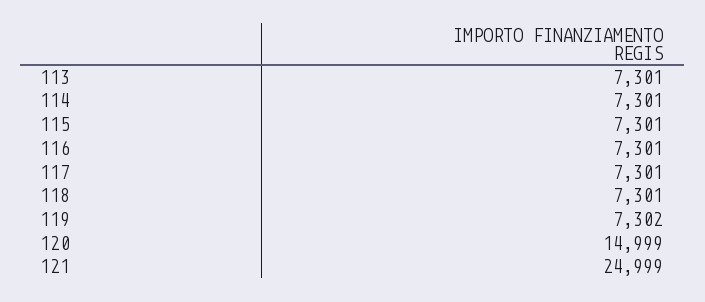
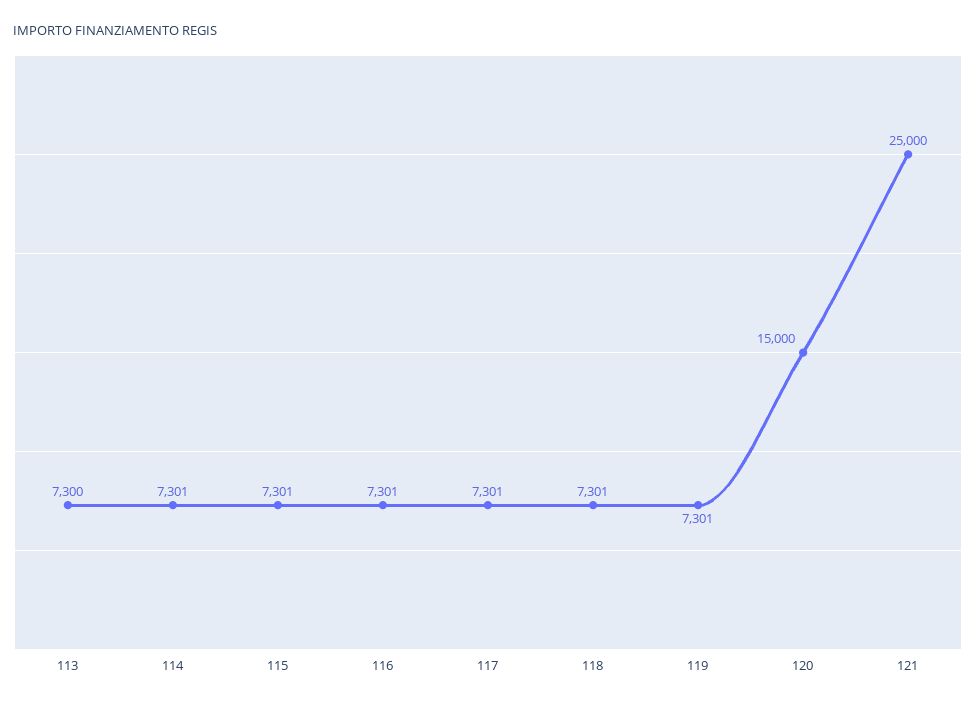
113: 7301 -> 7300
119: 7302 -> 7301
120: 14999 -> 15000
121: 24999 -> 25000

